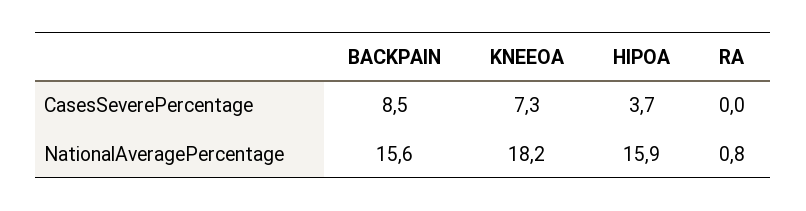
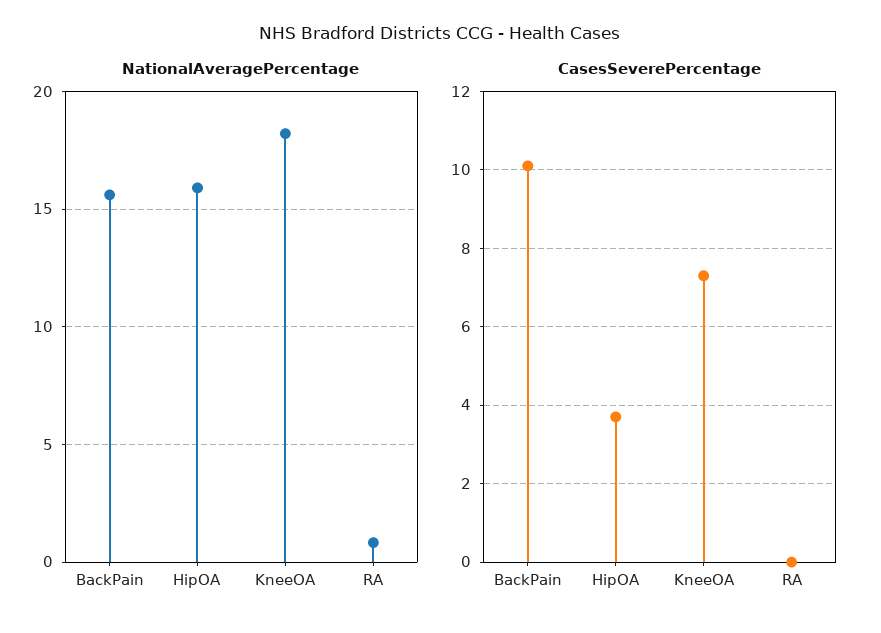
CasesSeverePercentage, BACKPAIN: 8.5 -> 10

